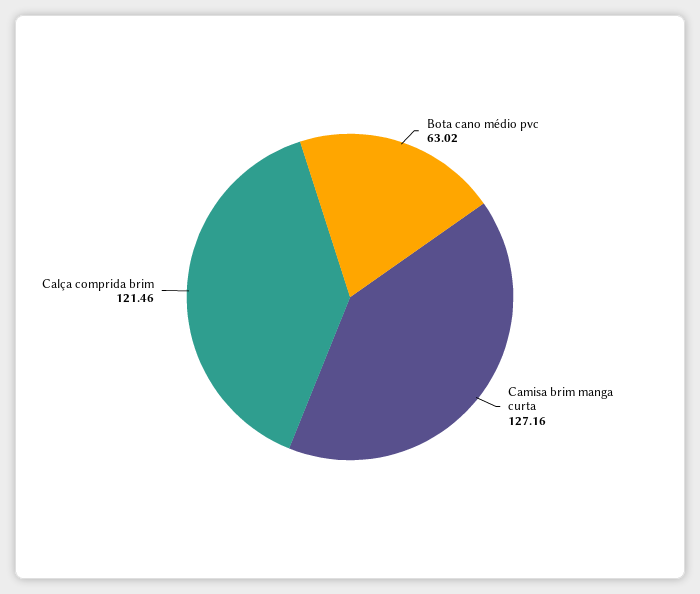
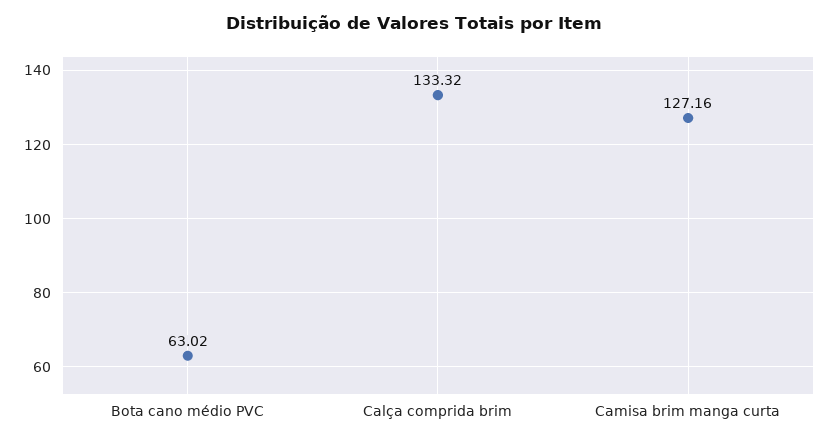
Calça comprida brim: 121.46 -> 133.32

